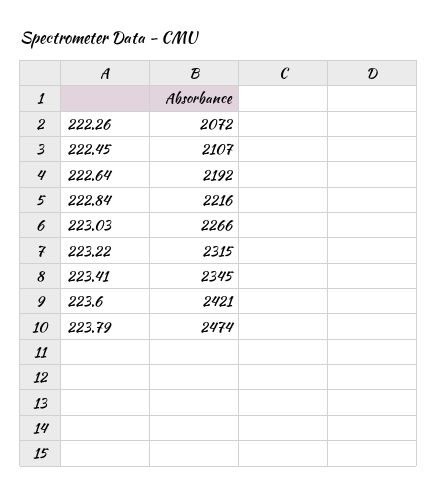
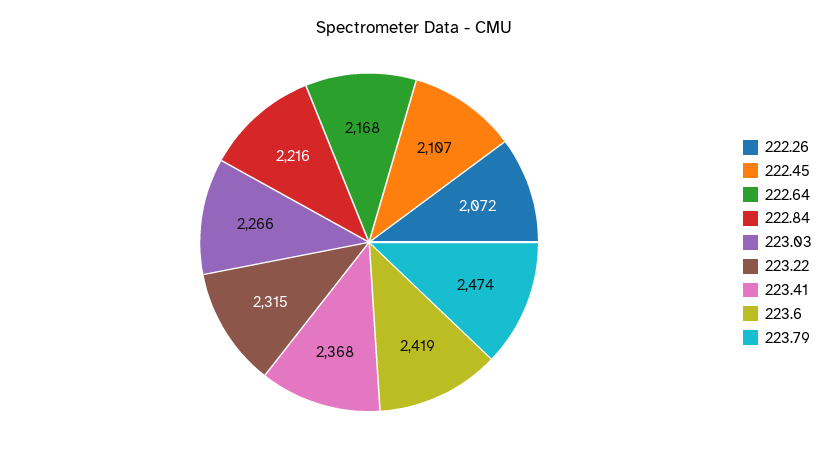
222.64: 2192 -> 2168
223.41: 2345 -> 2368
223.6: 2421 -> 2419

